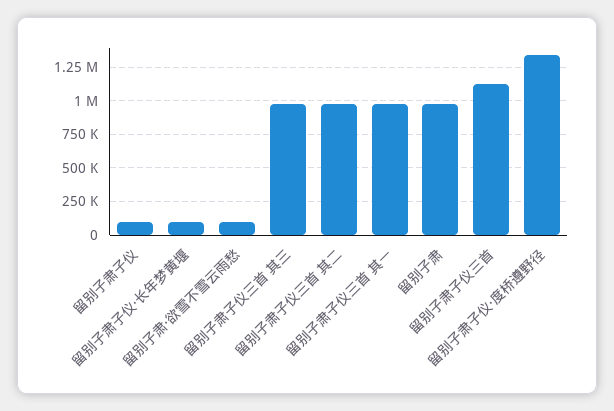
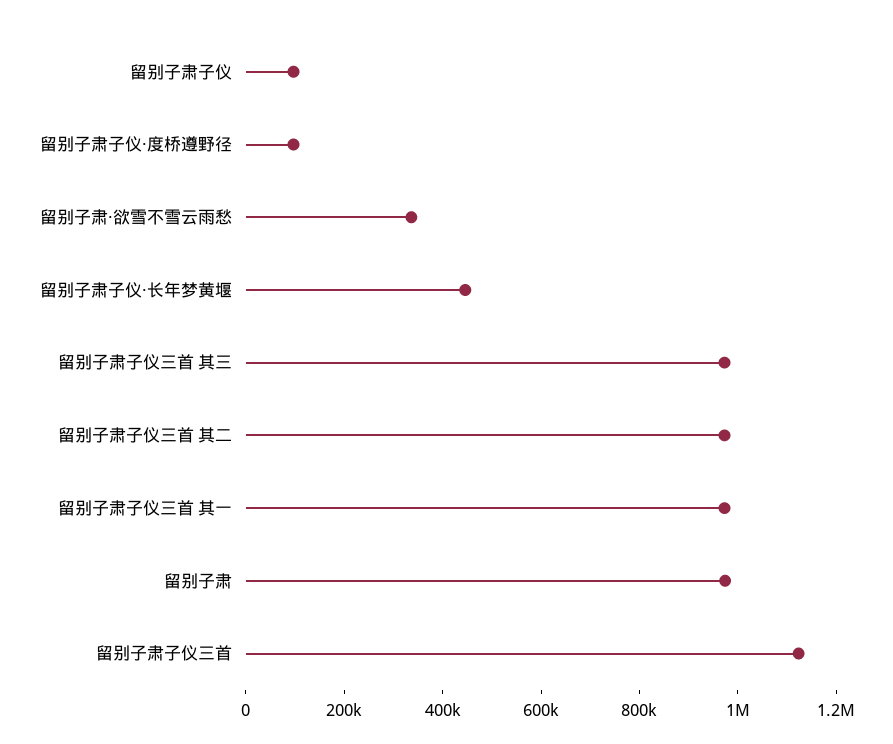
留别子肃子仪·长年梦黄堰: 100000 -> 450000
留别子肃·欲雪不雪云雨愁: 100000 -> 350000
留别子肃子仪·度桥遵野径: 1350000 -> 100000

